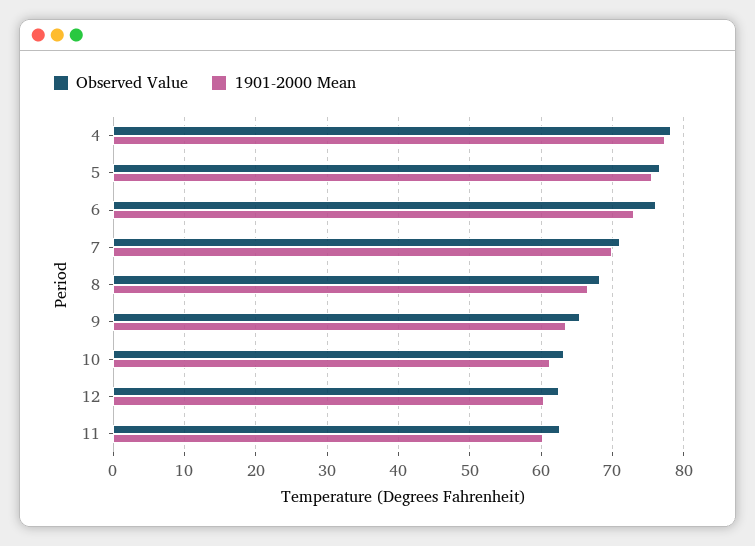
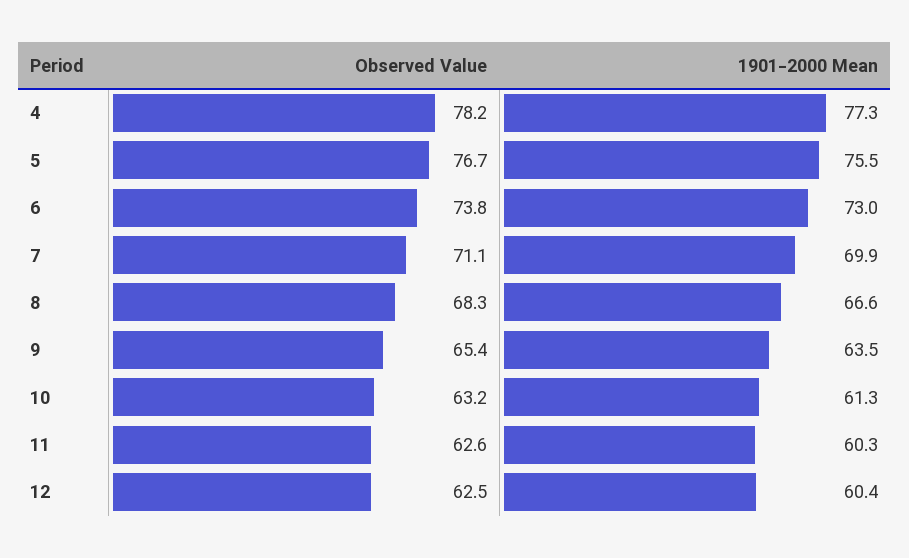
Observed Value, 6: 76 -> 73.8

